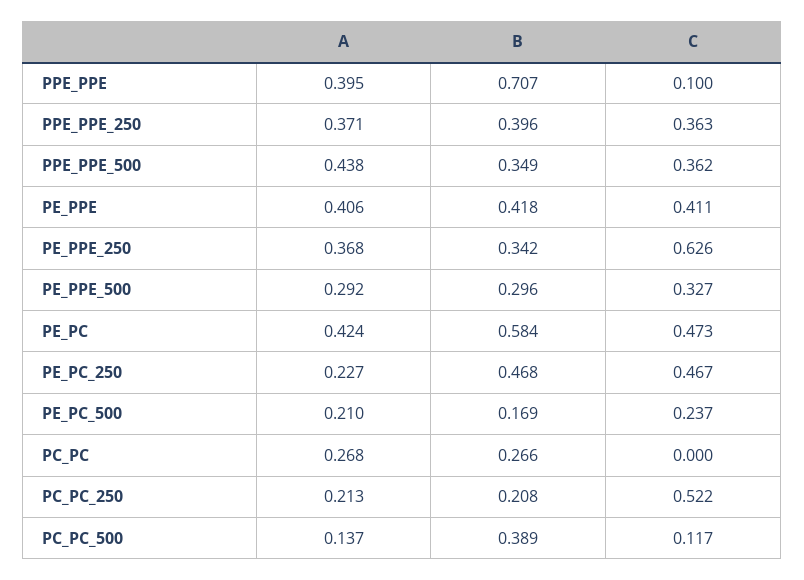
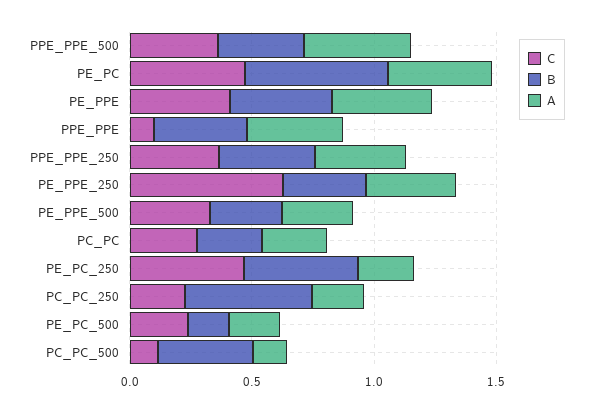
B, PPE_PPE: 0.707 -> 0.4
C, PC_PC: 0 -> 0.3
B, PC_PC_250: 0.208 -> 0.5
C, PC_PC_250: 0.522 -> 0.2

